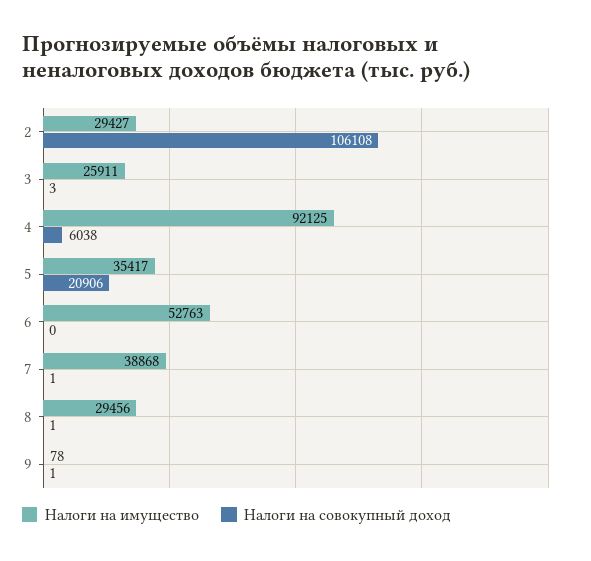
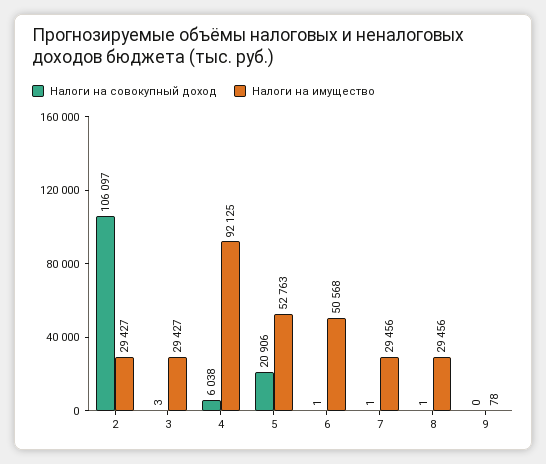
Налоги на совокупный доход, 2: 106108 -> 106097
Налоги на имущество, 3: 25911 -> 29427
Налоги на имущество, 5: 35417 -> 52763
Налоги на имущество, 6: 52763 -> 50568
Налоги на совокупный доход, 6: 0 -> 1
Налоги на имущество, 7: 38868 -> 29456
Налоги на совокупный доход, 9: 1 -> 0

